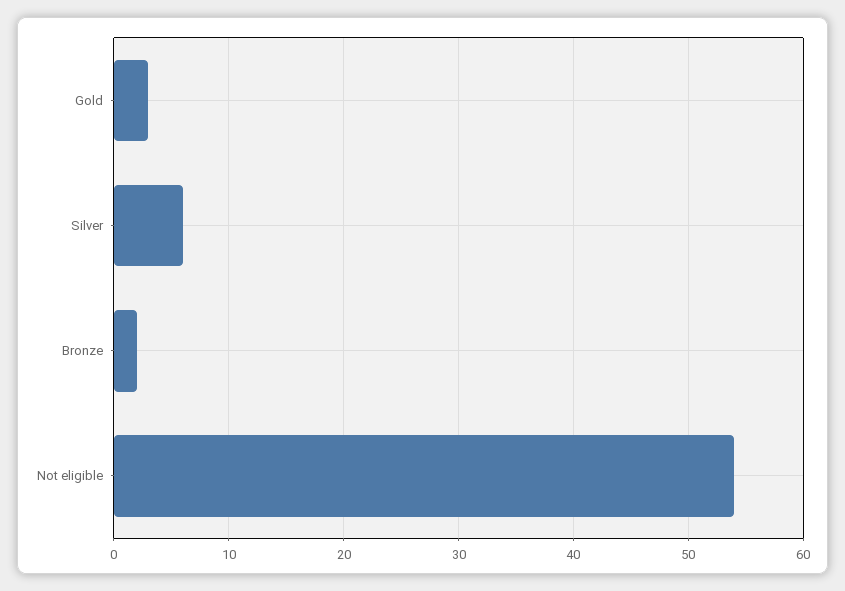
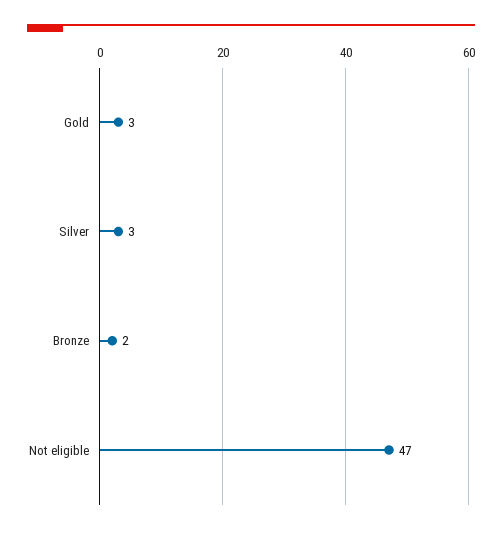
Silver: 6 -> 3
Not eligible: 54 -> 47

